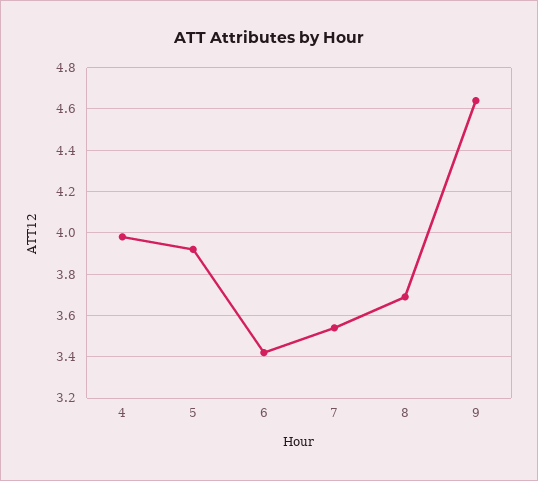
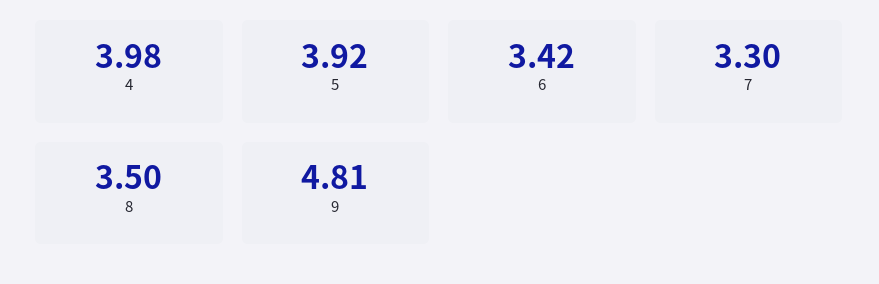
7: 3.55 -> 3.3
8: 3.7 -> 3.5
9: 4.65 -> 4.81

